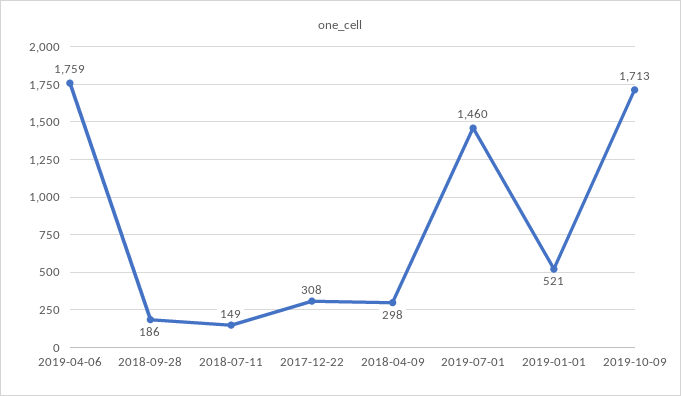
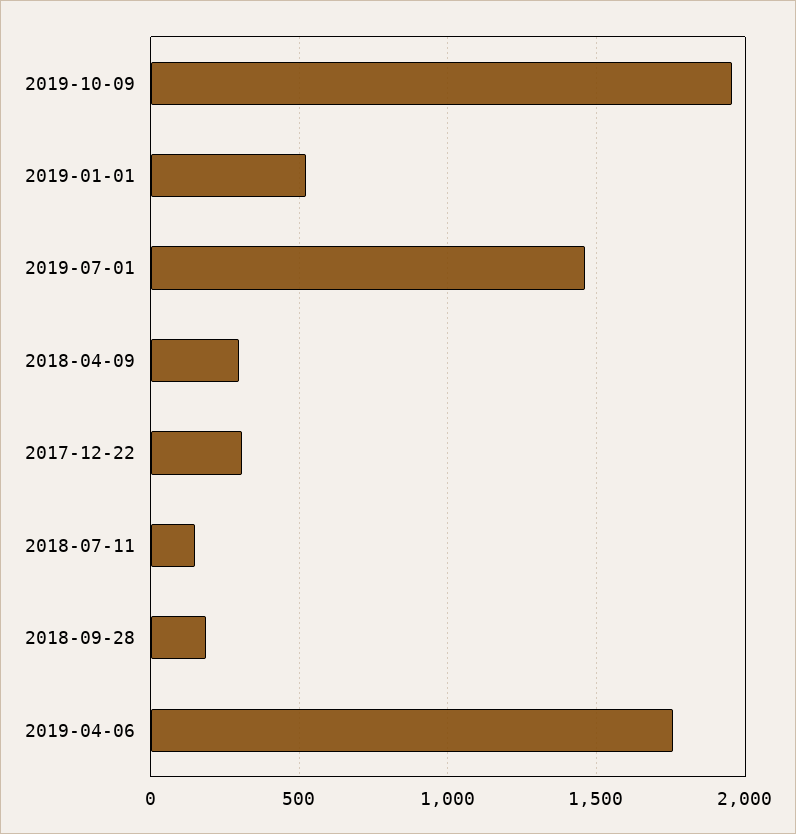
2019-10-09: 1713 -> 1950

